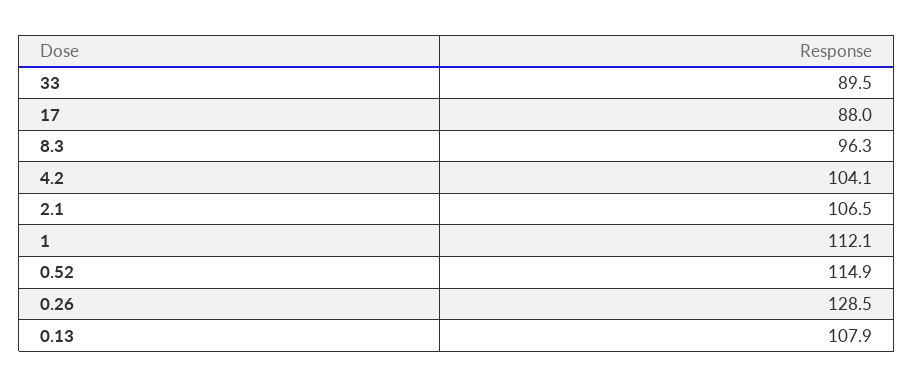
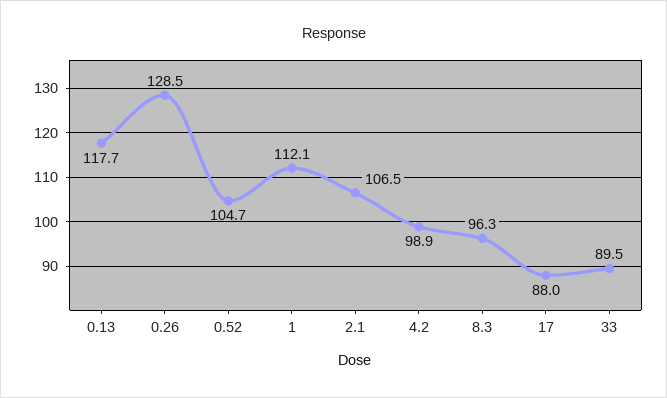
4.2: 104.1 -> 98.9
0.52: 114.9 -> 104.7
0.13: 107.9 -> 117.7

